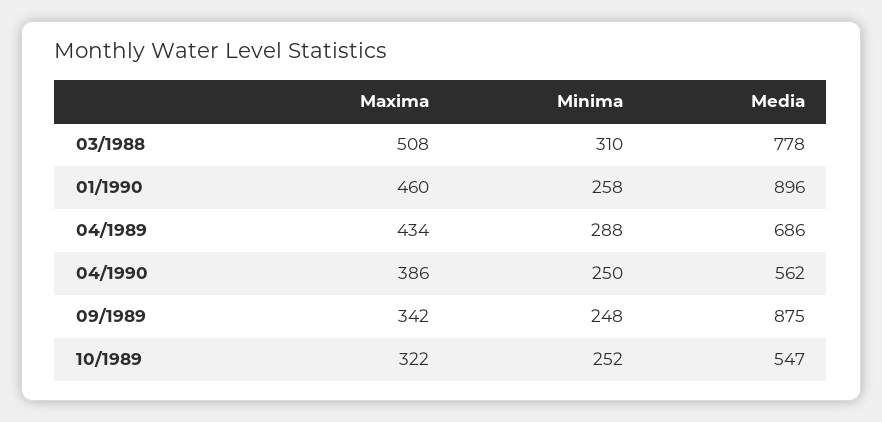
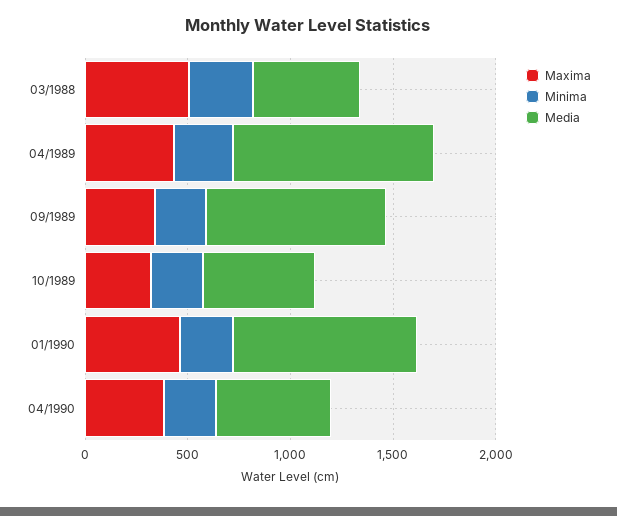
Media, 03/1988: 778 -> 500
Media, 04/1989: 686 -> 1000

